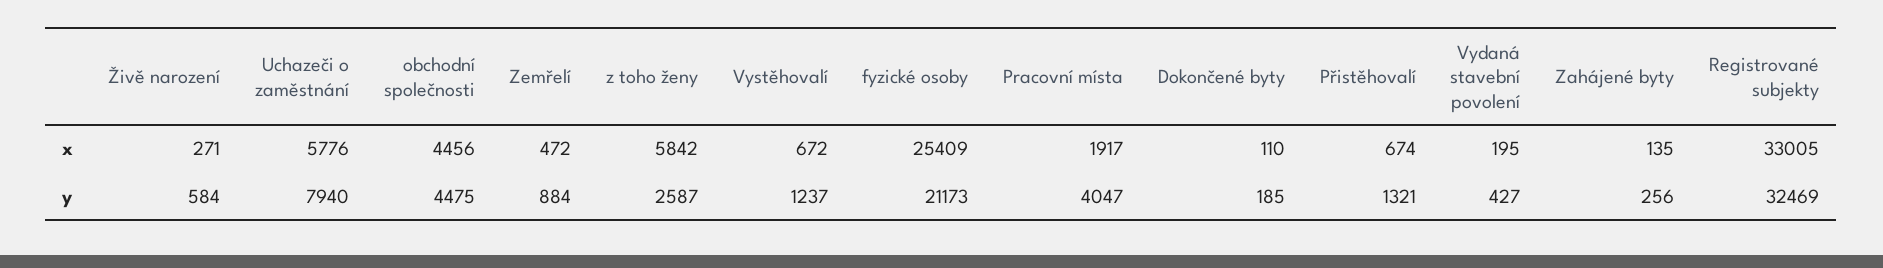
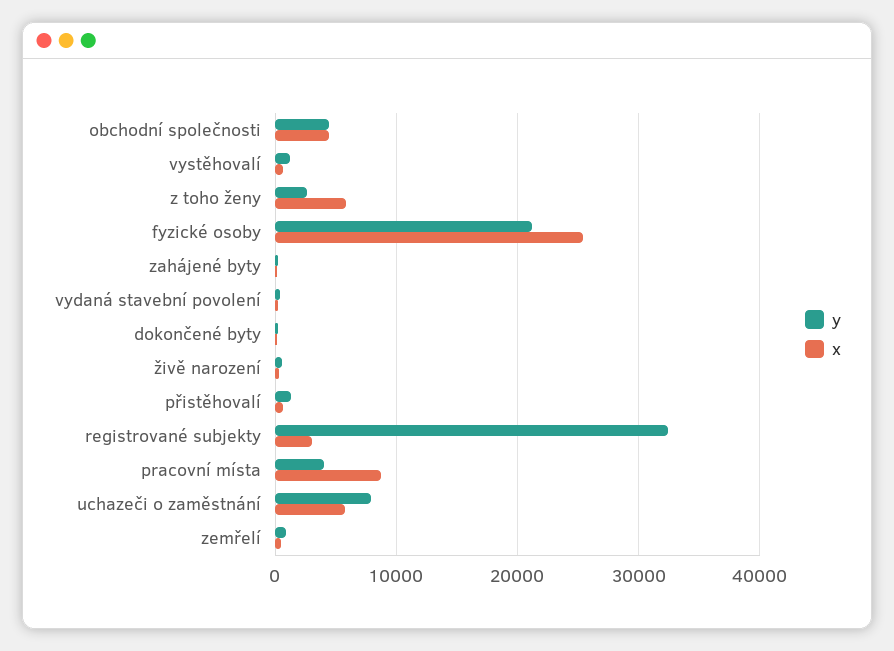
x, Pracovní místa: 1917 -> 9000
x, Registrované subjekty: 33005 -> 3000

